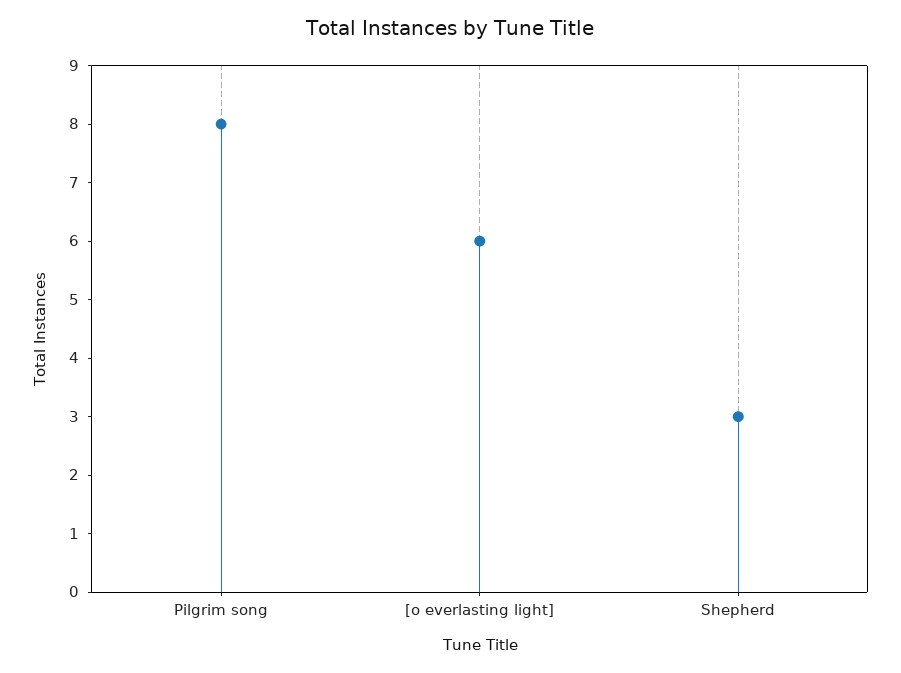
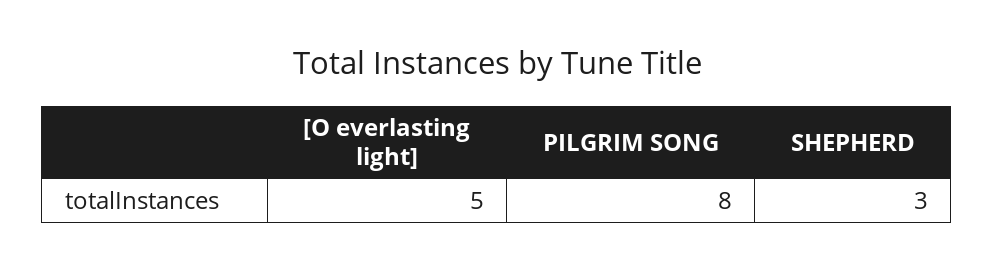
[o everlasting light]: 6 -> 5

